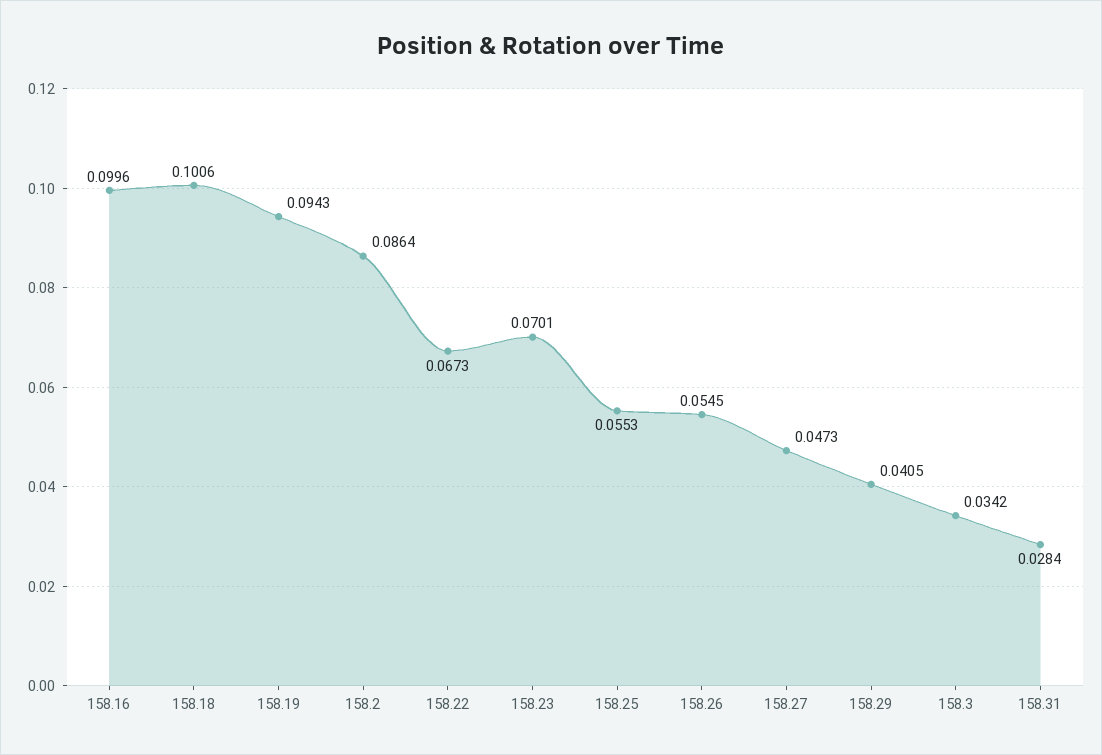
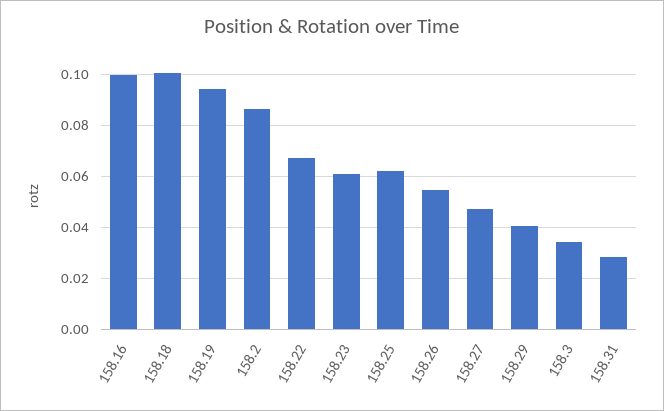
158.23: 0.0701 -> 0.06
158.25: 0.0553 -> 0.0625

